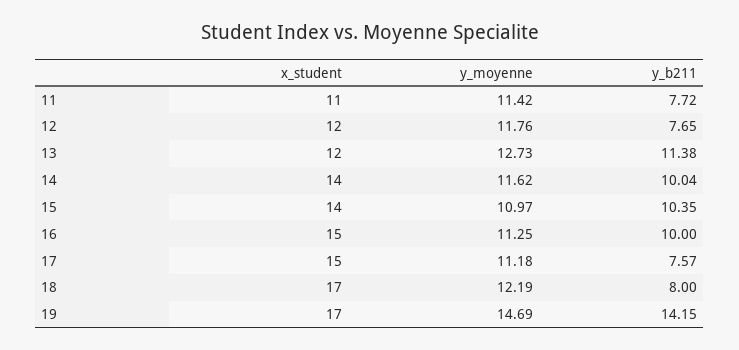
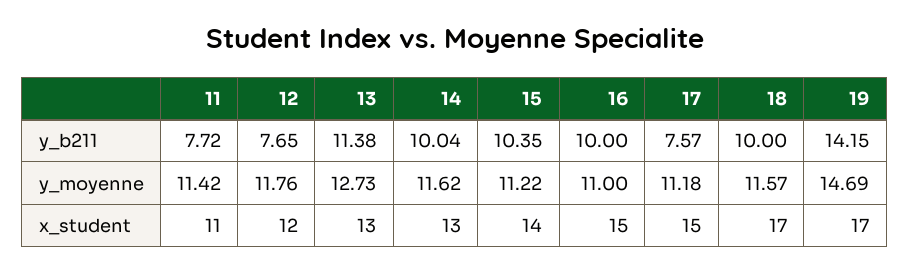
x_student, 13: 12 -> 13
x_student, 14: 14 -> 13
y_moyenne, 15: 10.97 -> 11.22
y_moyenne, 16: 11.25 -> 11
y_moyenne, 18: 12.19 -> 11.57
y_b211, 18: 8 -> 10

